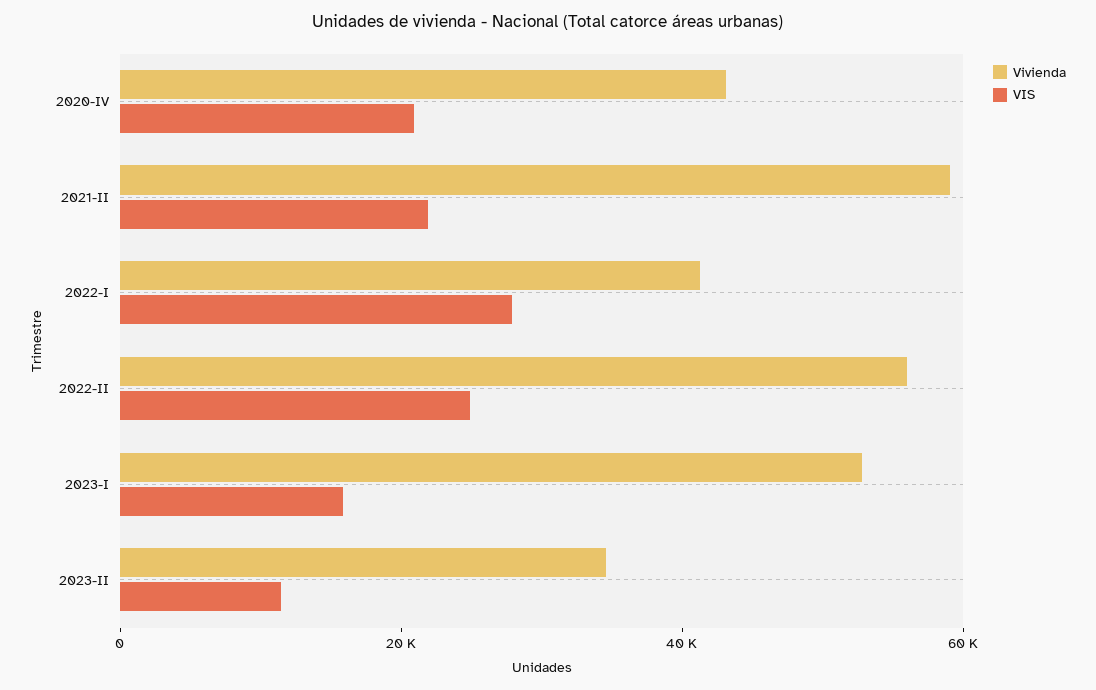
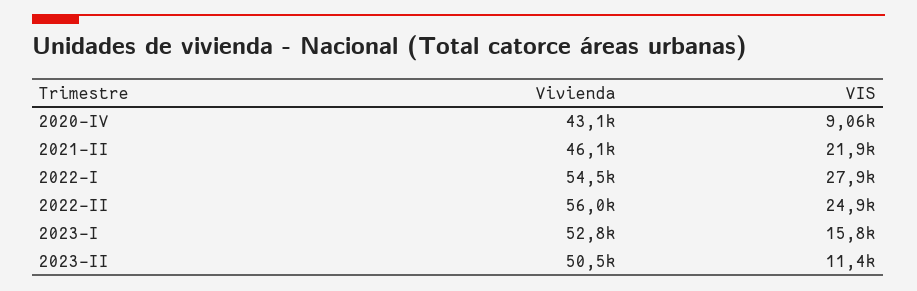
VIS, 2020-IV: 20000 -> 9060
Vivienda, 2021-II: 60000 -> 46100
Vivienda, 2022-I: 40000 -> 54500
Vivienda, 2023-II: 35000 -> 50500

